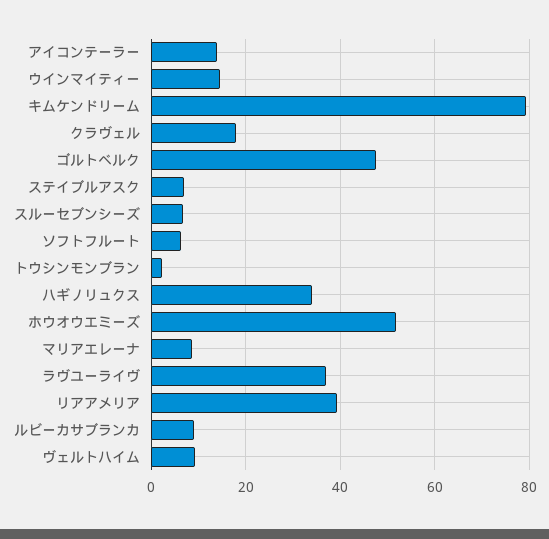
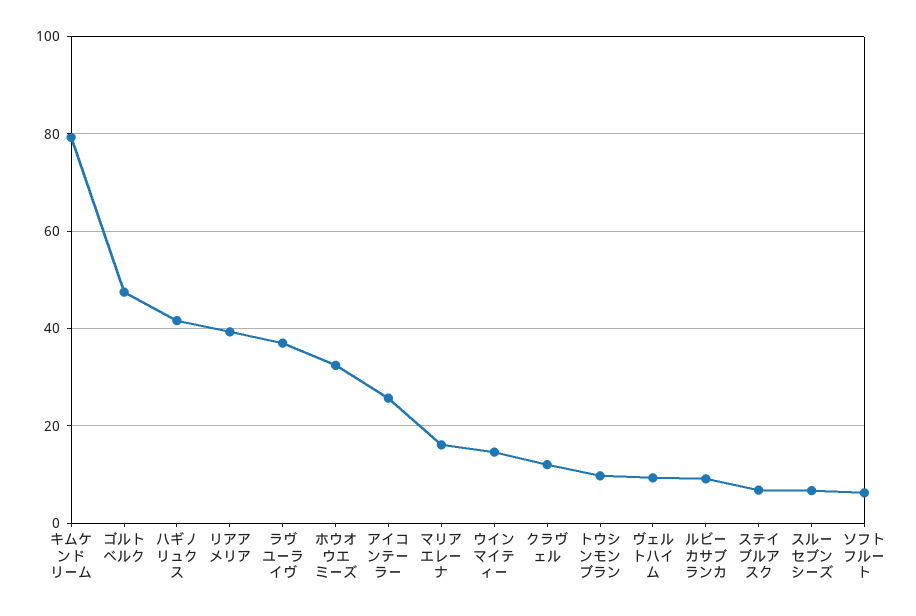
アイコンテーラー: 14 -> 26
クラヴェル: 18 -> 12
トウシンモンブラン: 2 -> 10
ハギノリュクス: 34 -> 42
ホウオウエミーズ: 52 -> 32
マリアエレーナ: 8 -> 16

